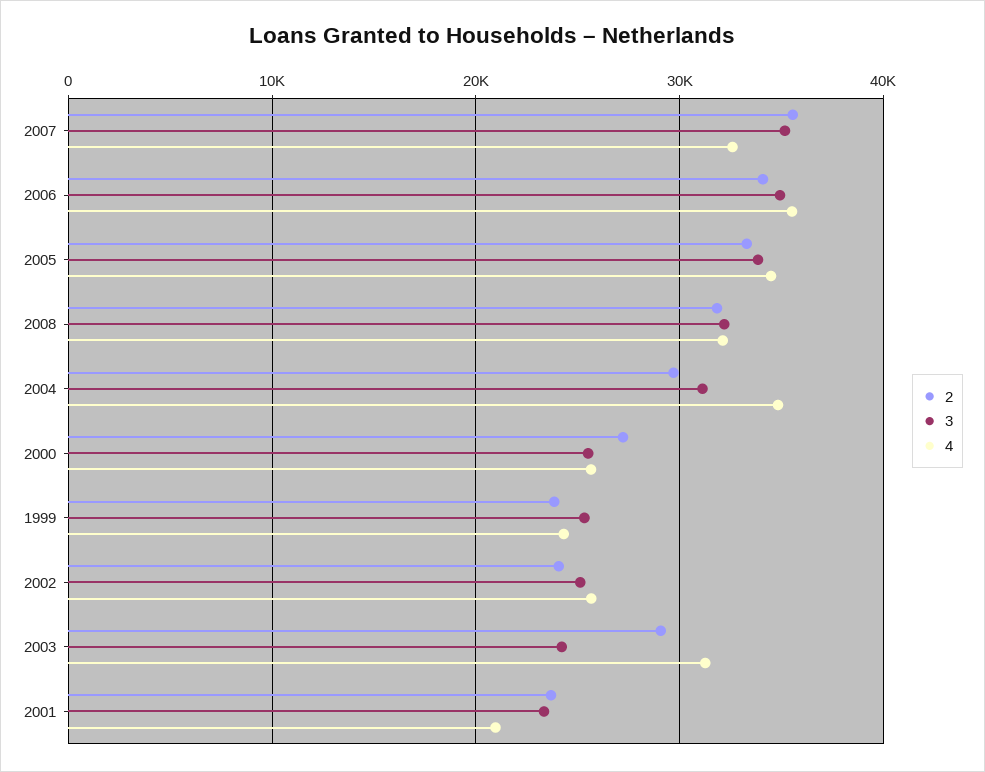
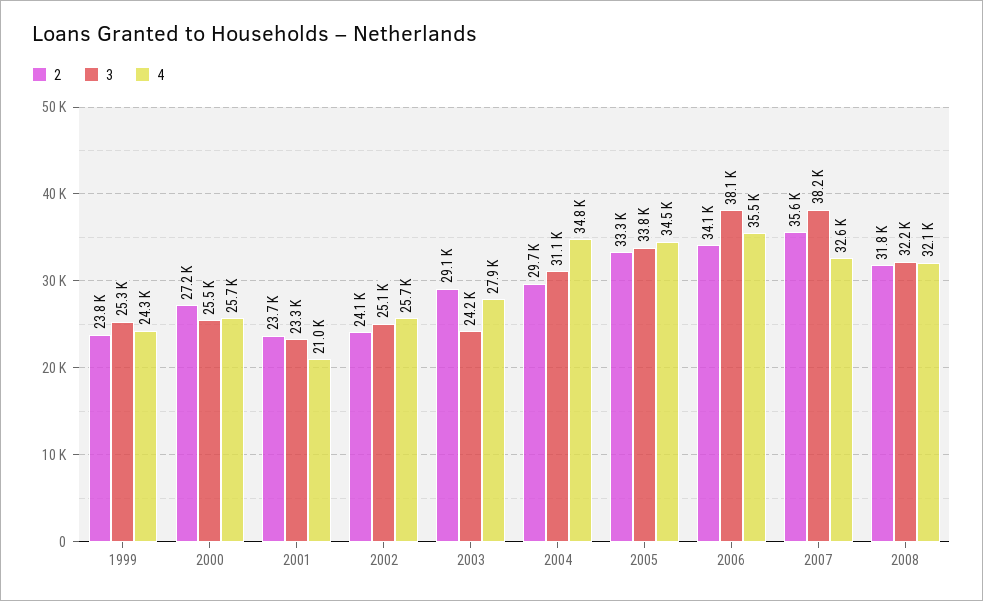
3, 2007: 35000 -> 38200
3, 2006: 35000 -> 38100
4, 2003: 31000 -> 27900

